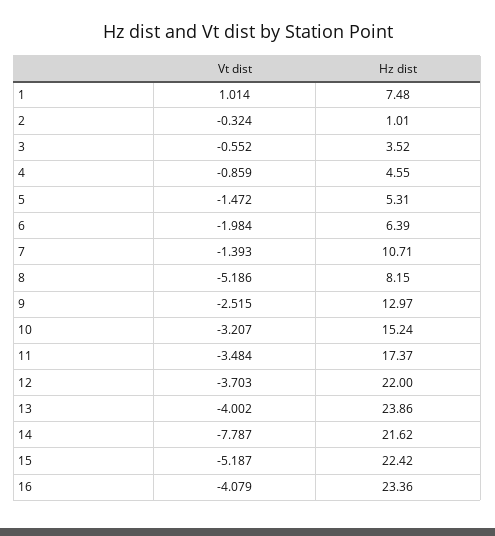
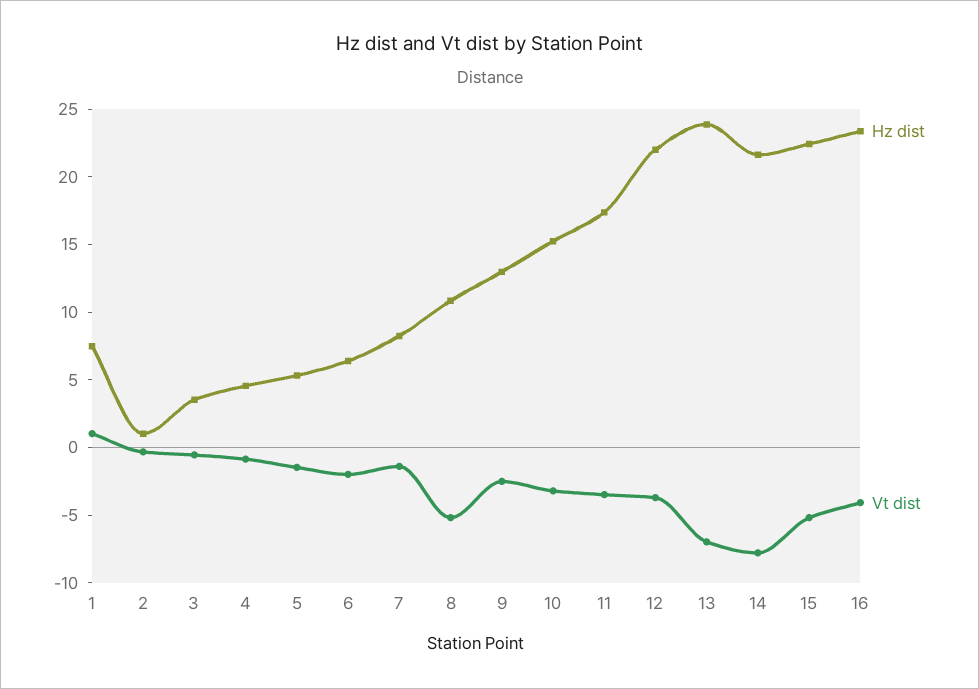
Hz dist, 7: 10.71 -> 8
Hz dist, 8: 8.15 -> 11
Vt dist, 13: -4.002 -> -7

